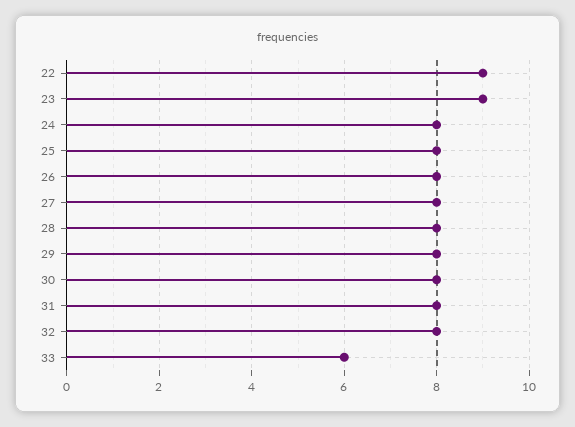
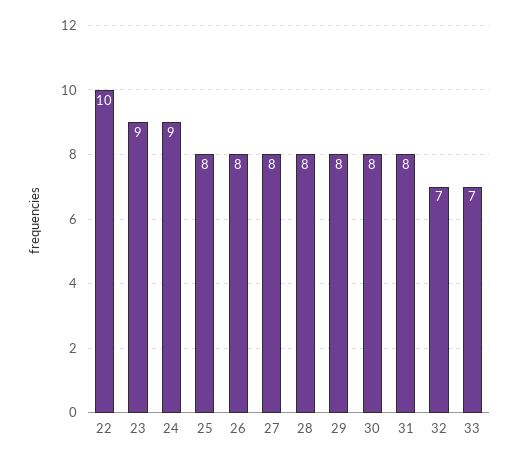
22: 9 -> 10
24: 8 -> 9
32: 8 -> 7
33: 6 -> 7

